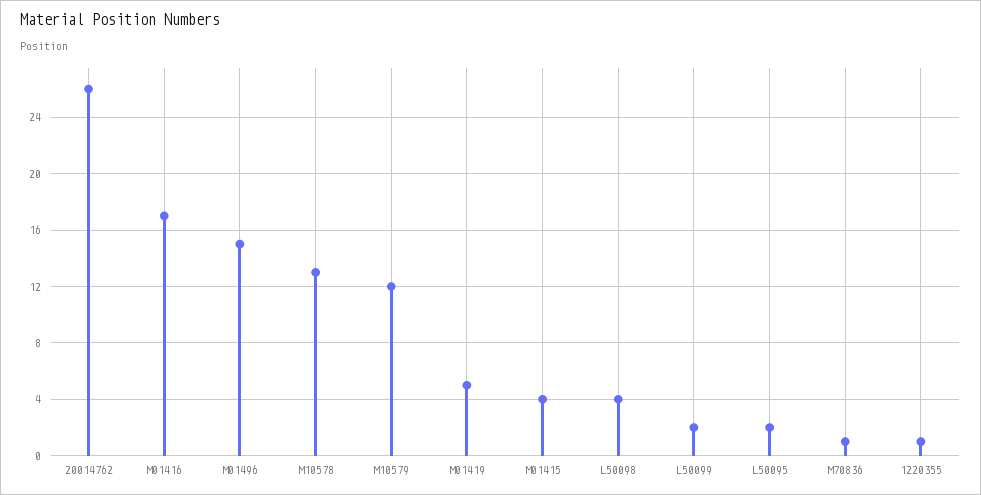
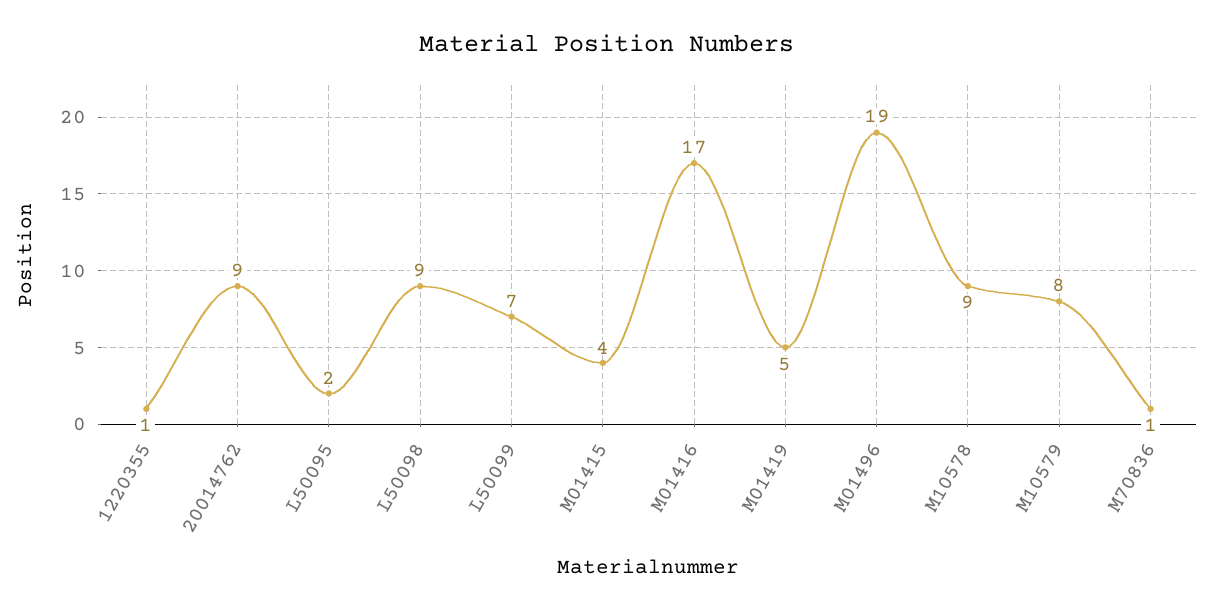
20014762: 26 -> 9
M01496: 15 -> 19
M10578: 13 -> 9
M10579: 12 -> 8
L50098: 4 -> 9
L50099: 2 -> 7

